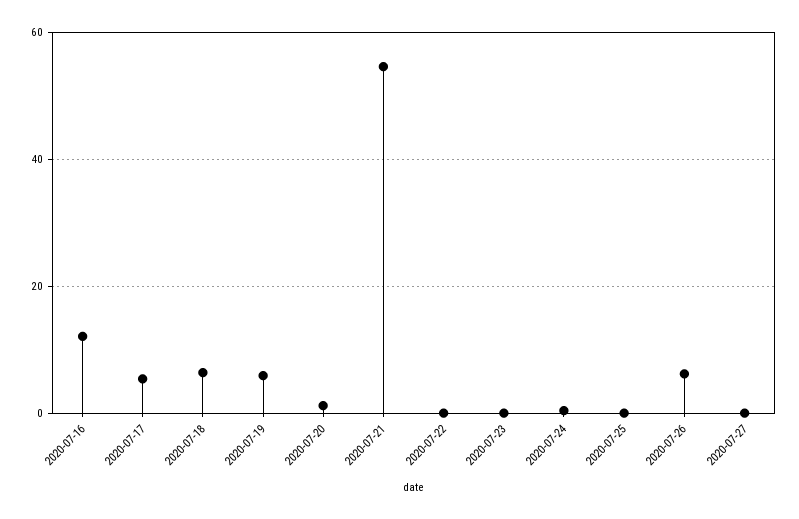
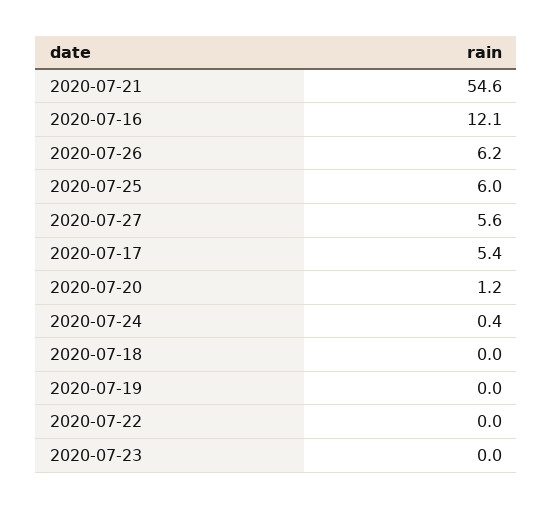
2020-07-18: 6 -> 0
2020-07-19: 6 -> 0
2020-07-25: 0 -> 6
2020-07-27: 0 -> 5.6

